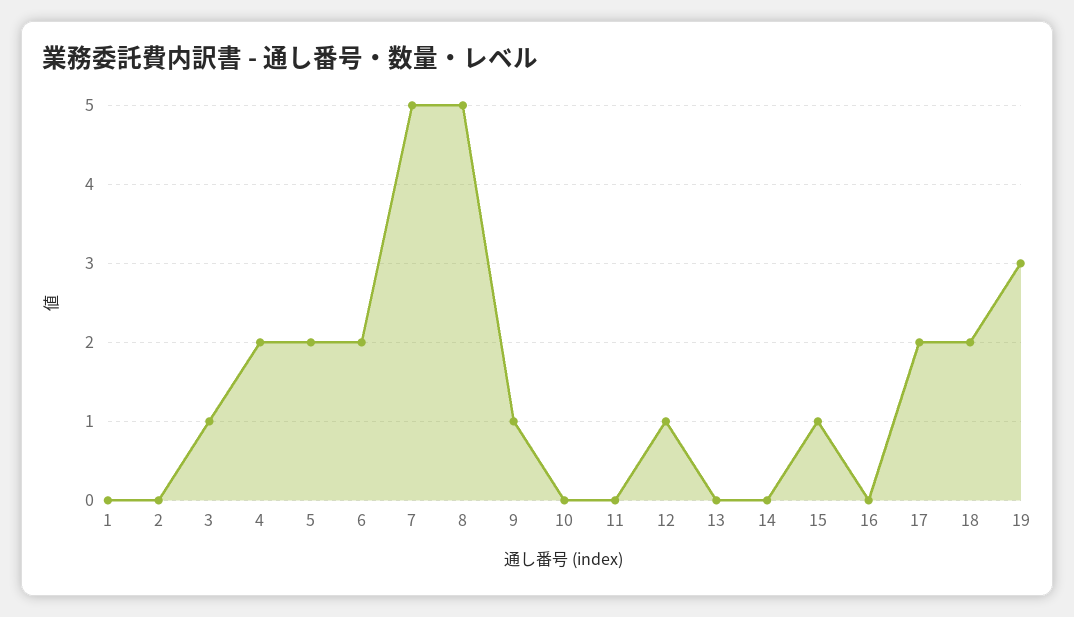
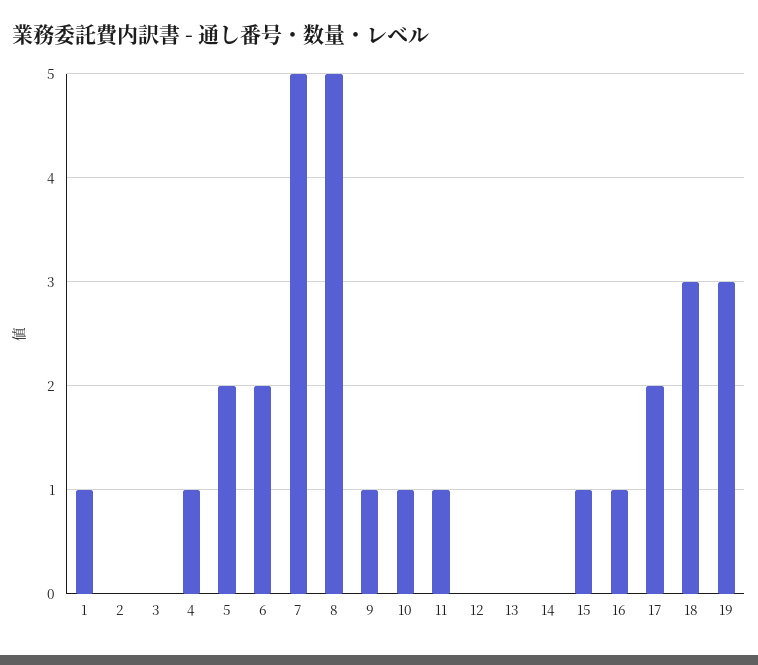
1: 0 -> 1
3: 1 -> 0
4: 2 -> 1
10: 0 -> 1
11: 0 -> 1
12: 1 -> 0
16: 0 -> 1
18: 2 -> 3

